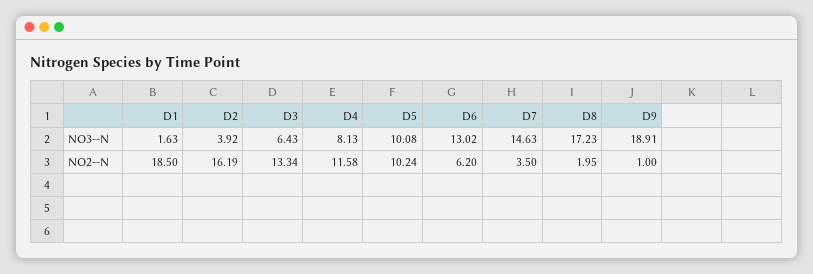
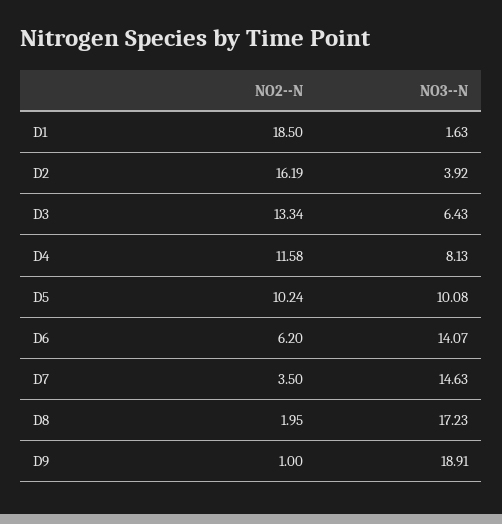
D6, NO3--N: 13.02 -> 14.07

